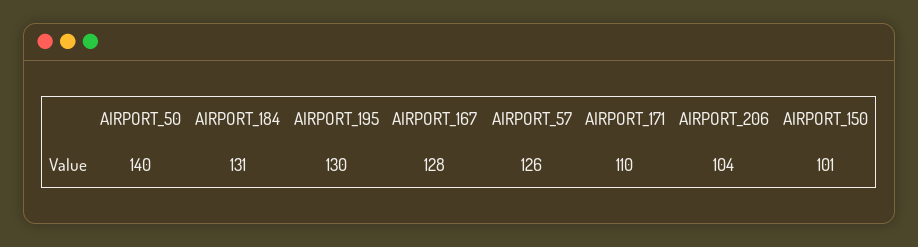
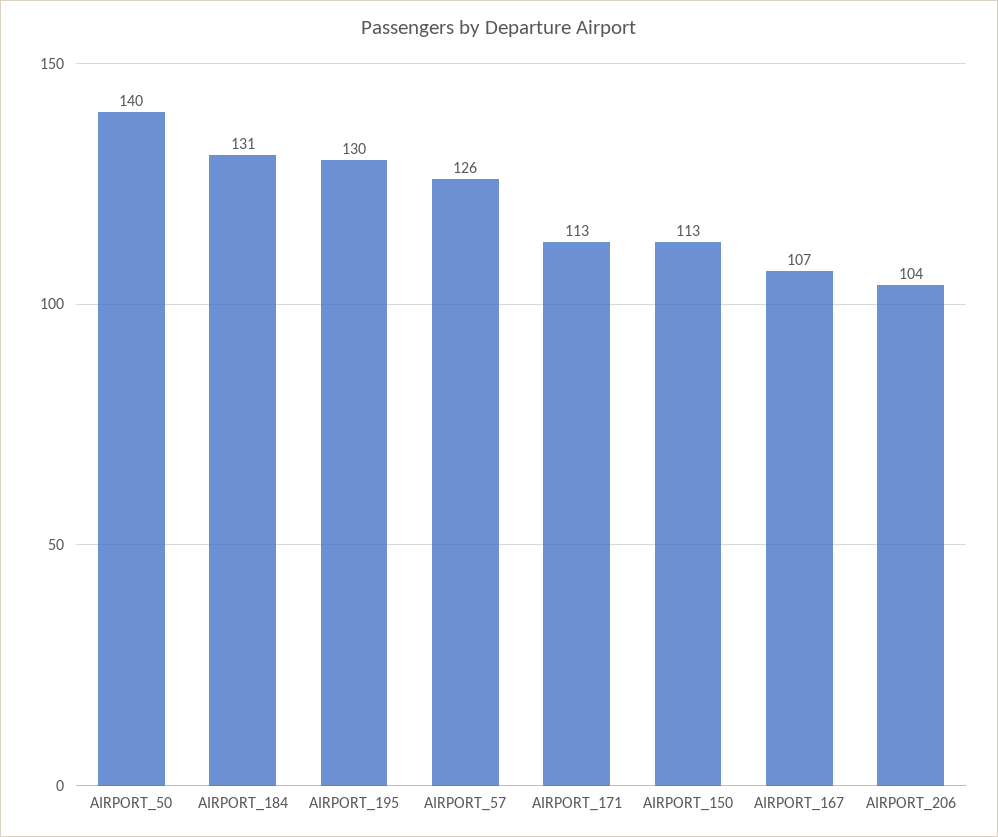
AIRPORT_167: 128 -> 107
AIRPORT_171: 110 -> 113
AIRPORT_150: 101 -> 113

